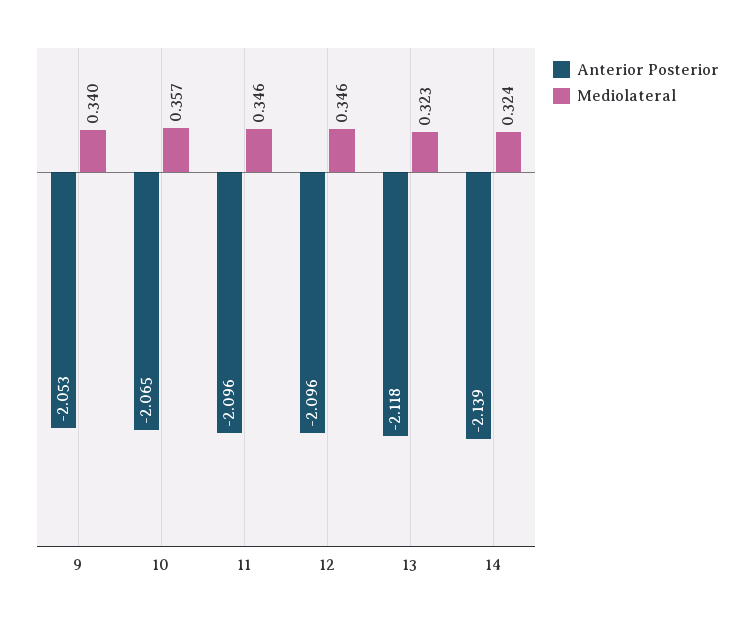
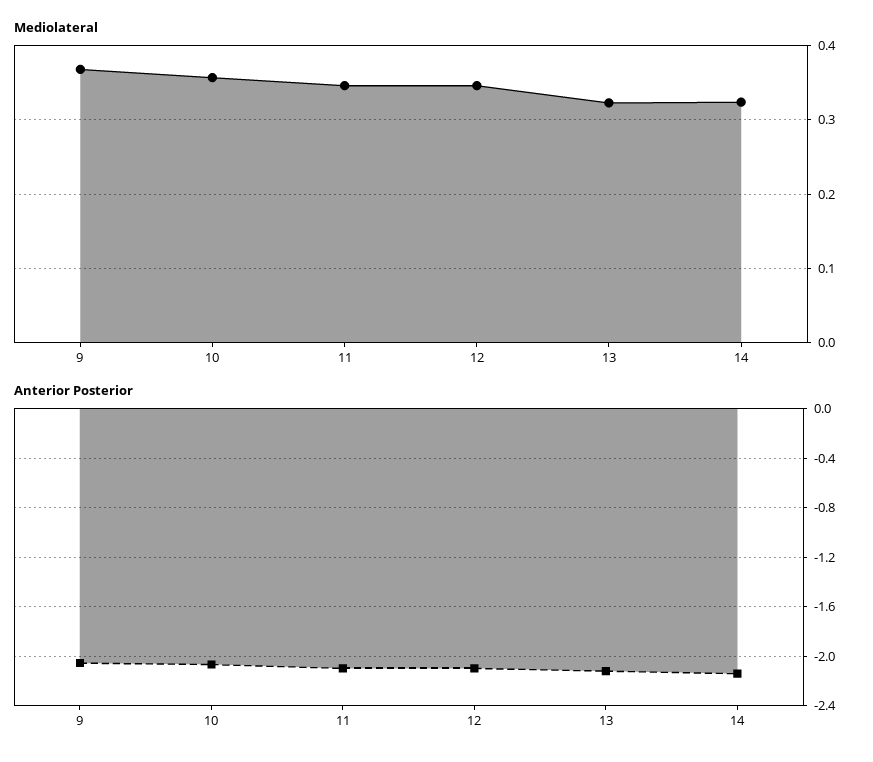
Mediolateral, 9: 0.34 -> 0.37

